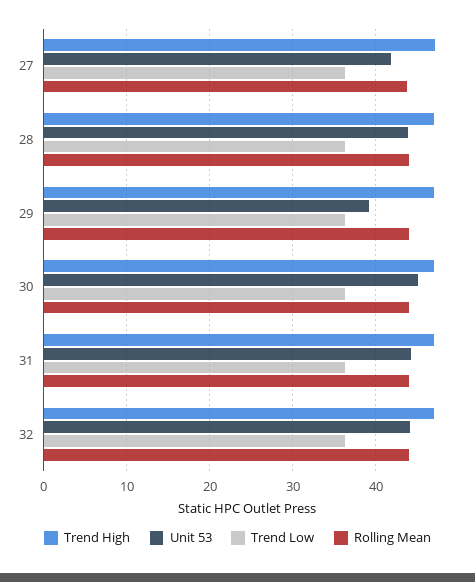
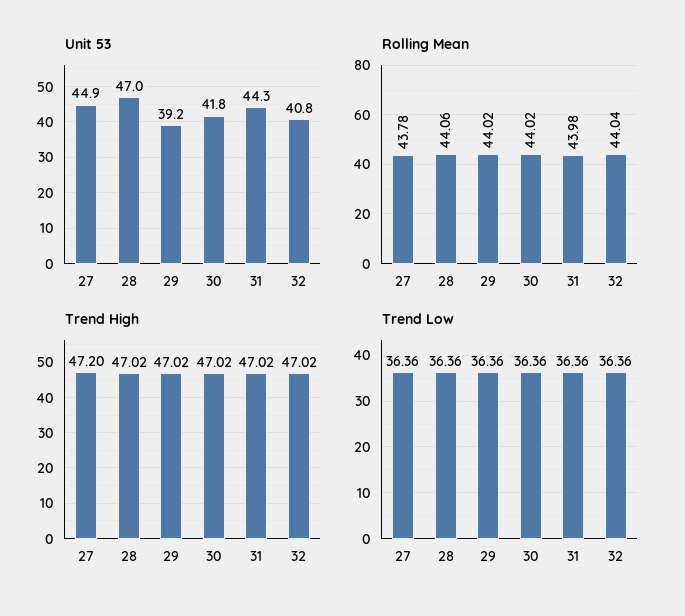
Unit 53, 27: 42 -> 44.9
Unit 53, 28: 44 -> 47
Unit 53, 30: 45 -> 41.8
Unit 53, 32: 44 -> 40.8

